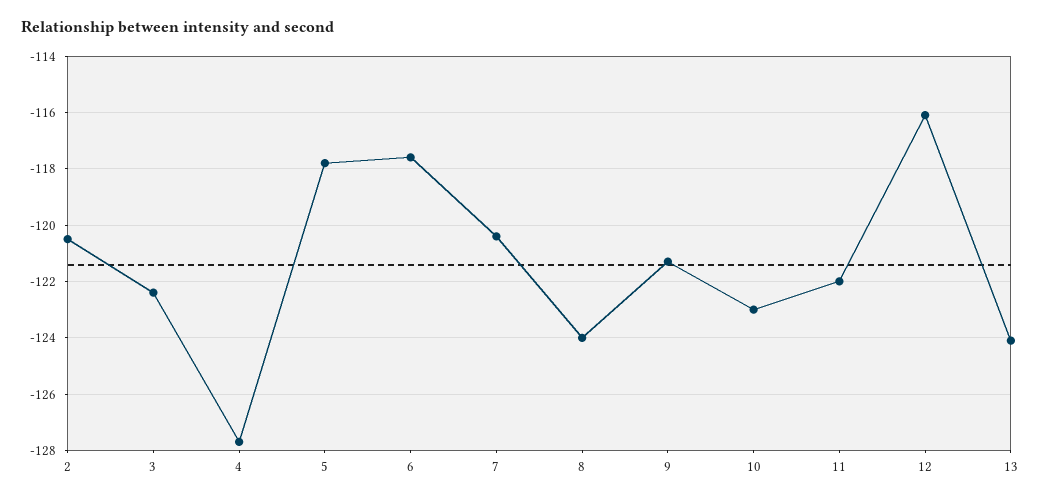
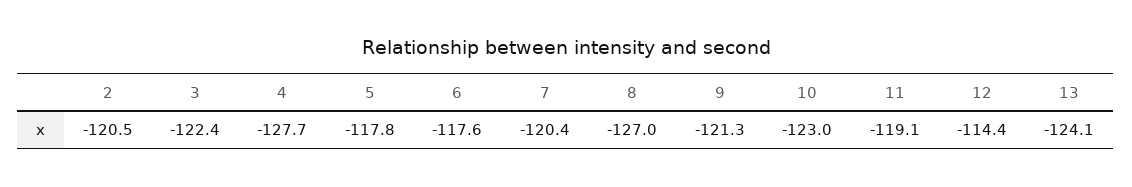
8: -124 -> -127
11: -122 -> -119.1
12: -116 -> -114.4

